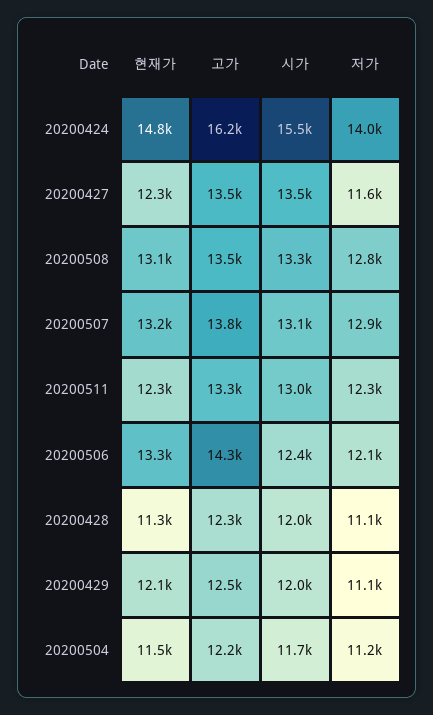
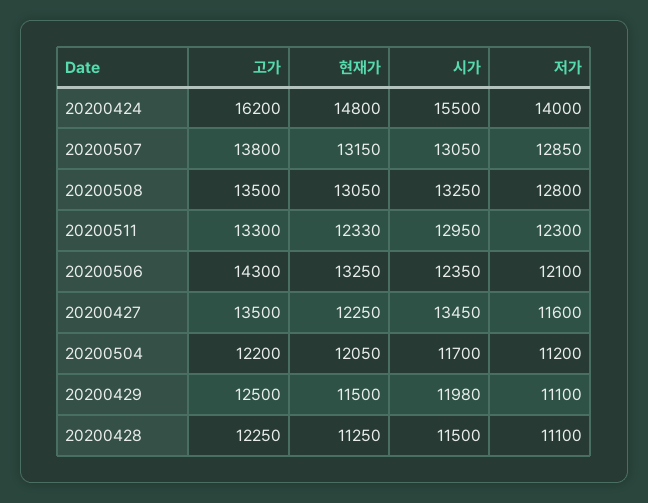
시가, 20200428: 12000 -> 11500
현재가, 20200429: 12100 -> 11500
현재가, 20200504: 11500 -> 12050

